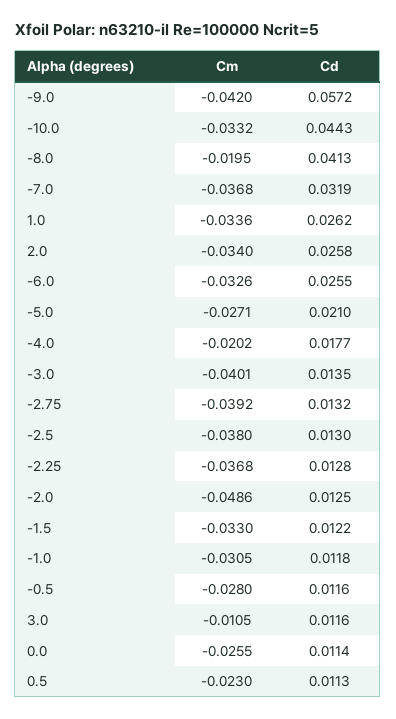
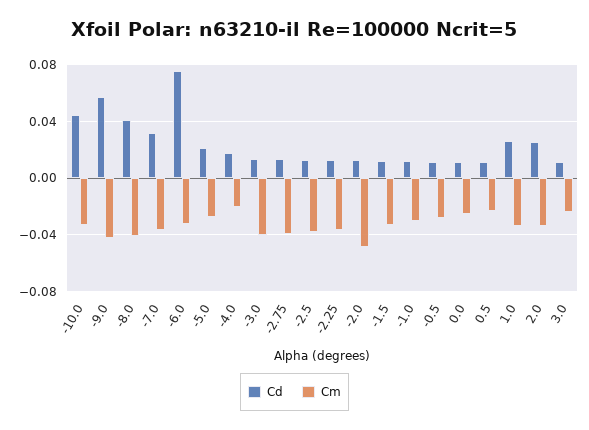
Cm, -8.0: -0.0195 -> -0.04
Cd, -6.0: 0.0255 -> 0.075
Cm, 3.0: -0.0105 -> -0.025

